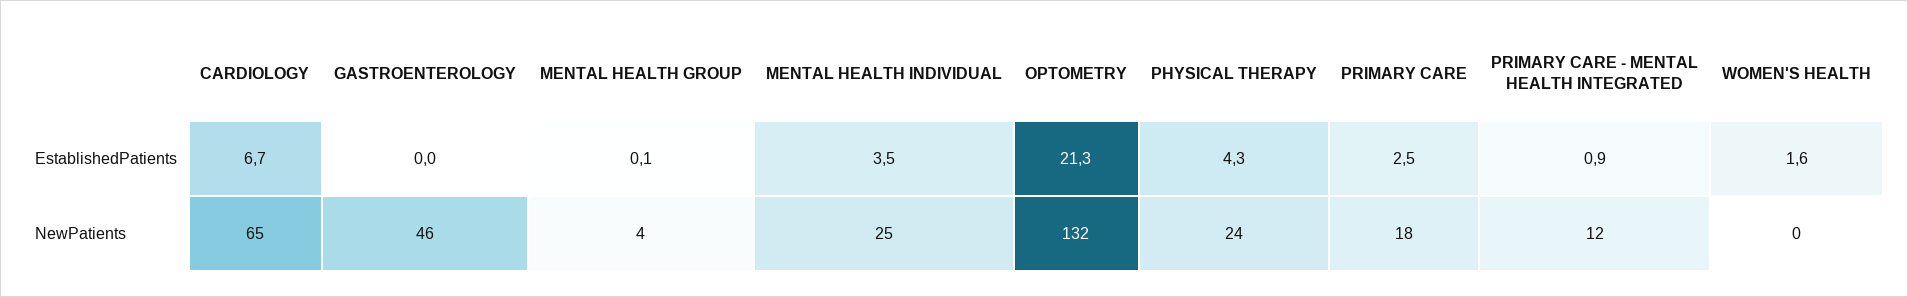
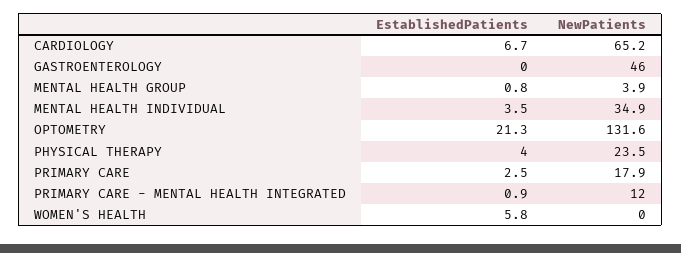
MENTAL HEALTH GROUP, EstablishedPatients: 0.1 -> 0.8
PHYSICAL THERAPY, EstablishedPatients: 4.3 -> 4
WOMEN'S HEALTH, EstablishedPatients: 1.6 -> 5.8
MENTAL HEALTH INDIVIDUAL, NewPatients: 25 -> 34.9

